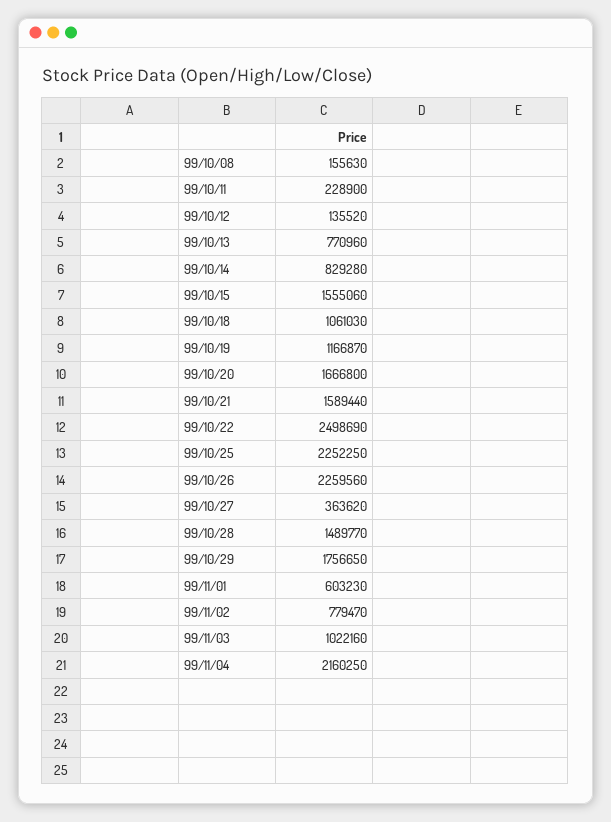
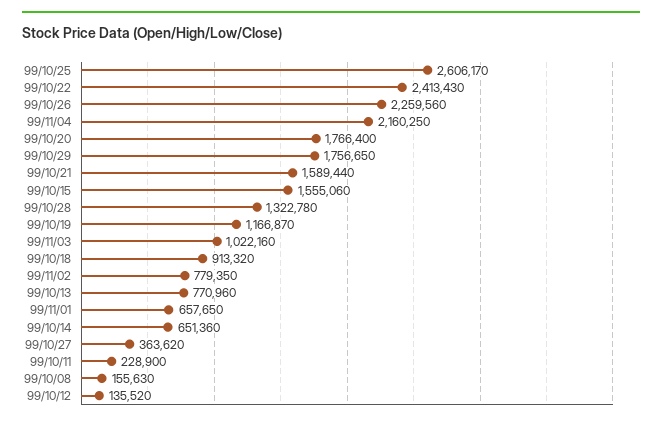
99/10/14: 829280 -> 651360
99/10/18: 1061030 -> 913320
99/10/20: 1666800 -> 1766400
99/10/22: 2498690 -> 2413430
99/10/25: 2252250 -> 2606170
99/10/28: 1489770 -> 1322780
99/11/01: 603230 -> 657650
99/11/02: 779470 -> 779350

